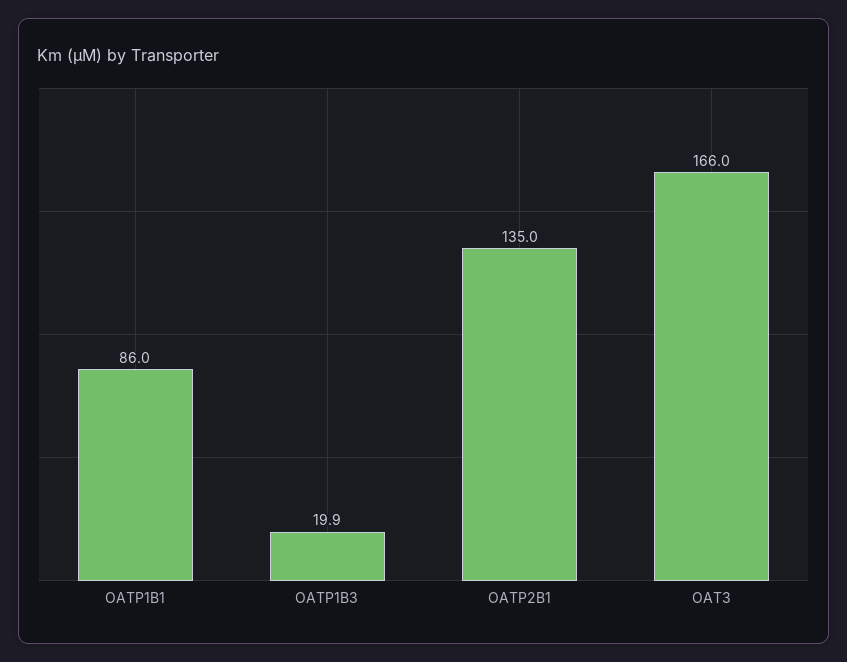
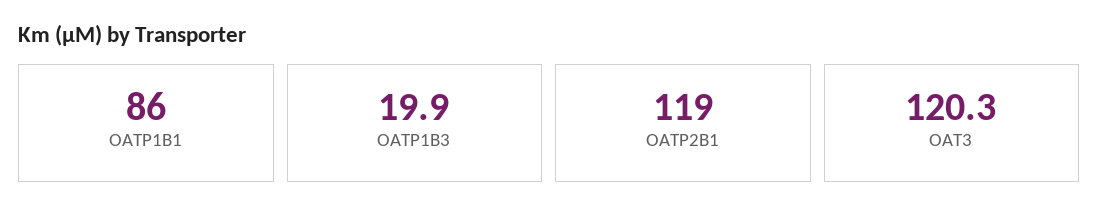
OATP2B1: 135 -> 119
OAT3: 166 -> 120.3

